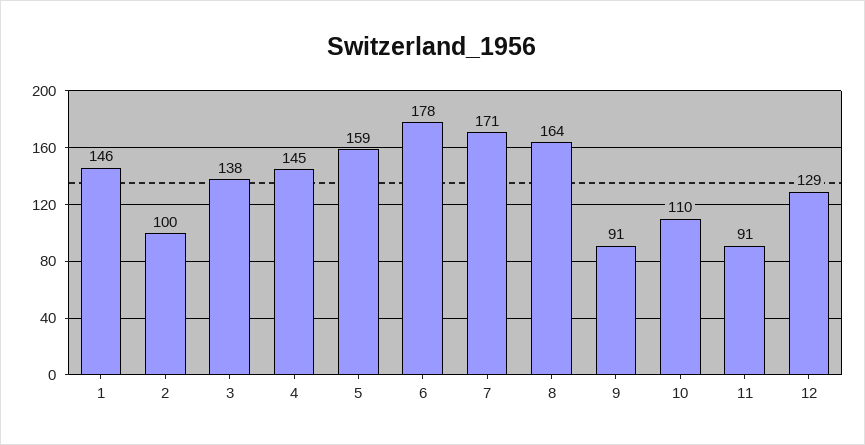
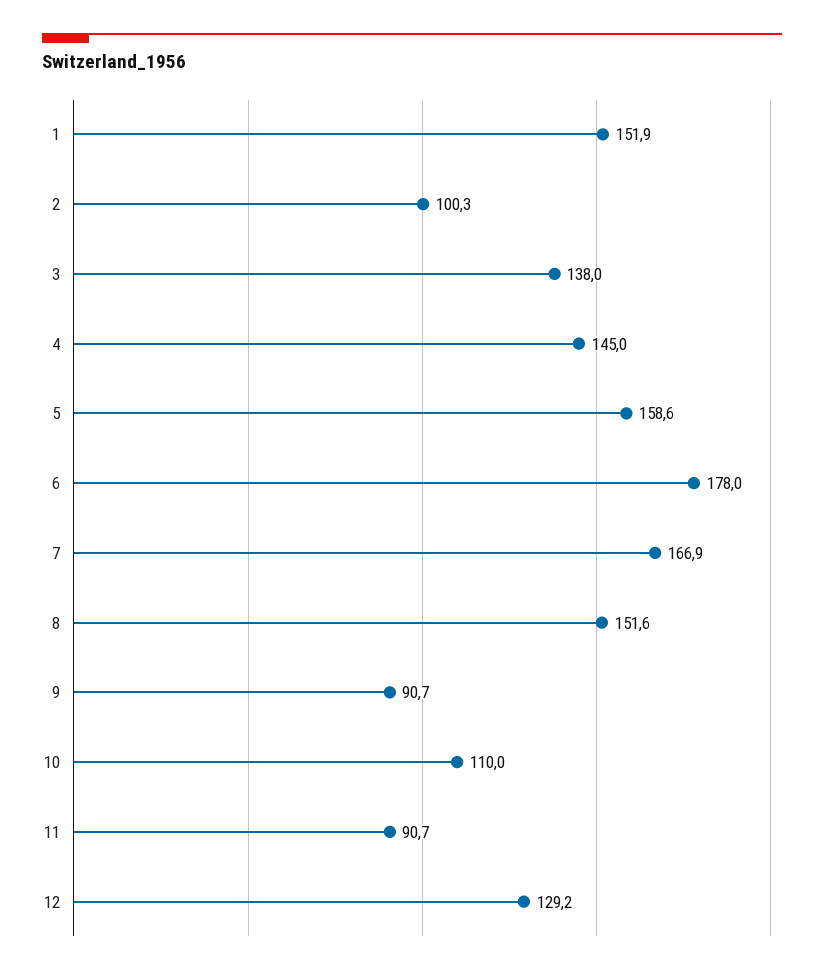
1: 146 -> 151.9
7: 171 -> 166.9
8: 164 -> 151.6

